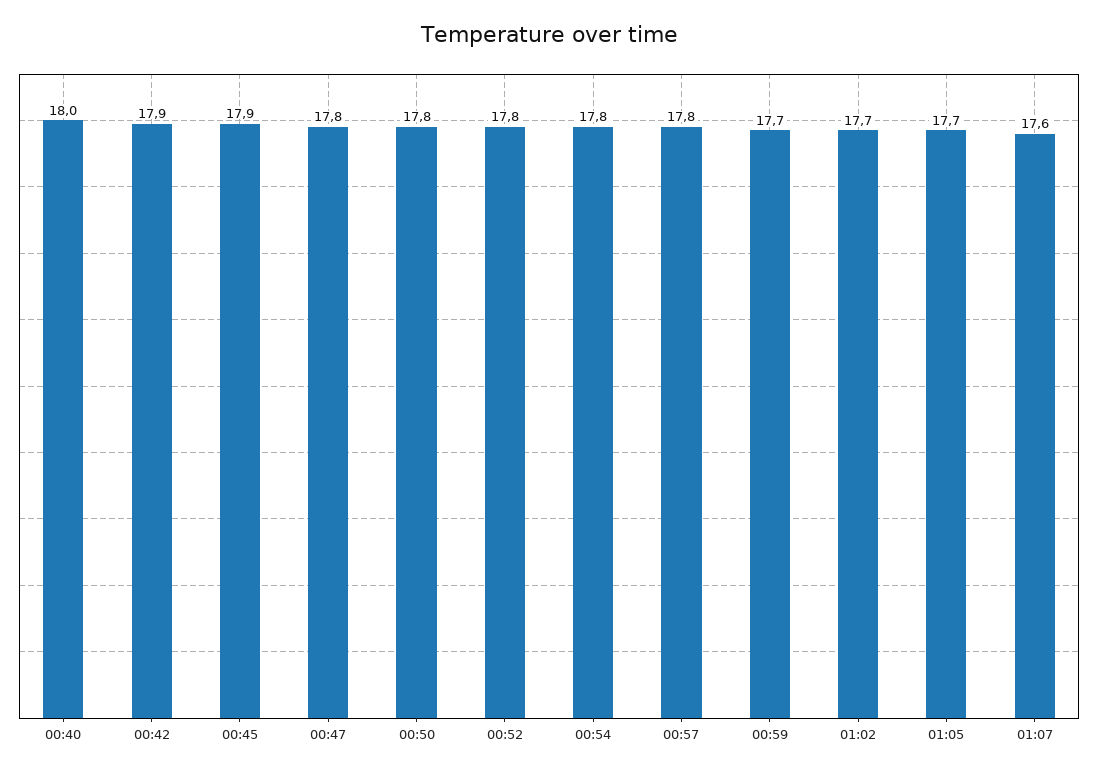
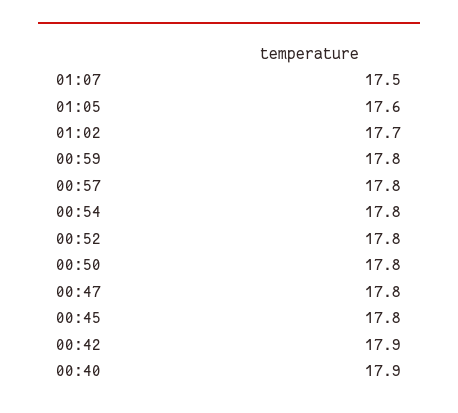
00:40: 18 -> 17.9
00:45: 17.9 -> 17.8
00:59: 17.7 -> 17.8
01:05: 17.7 -> 17.6
01:07: 17.6 -> 17.5

